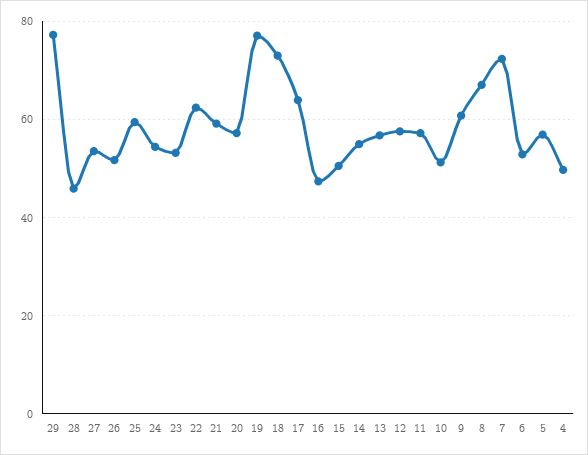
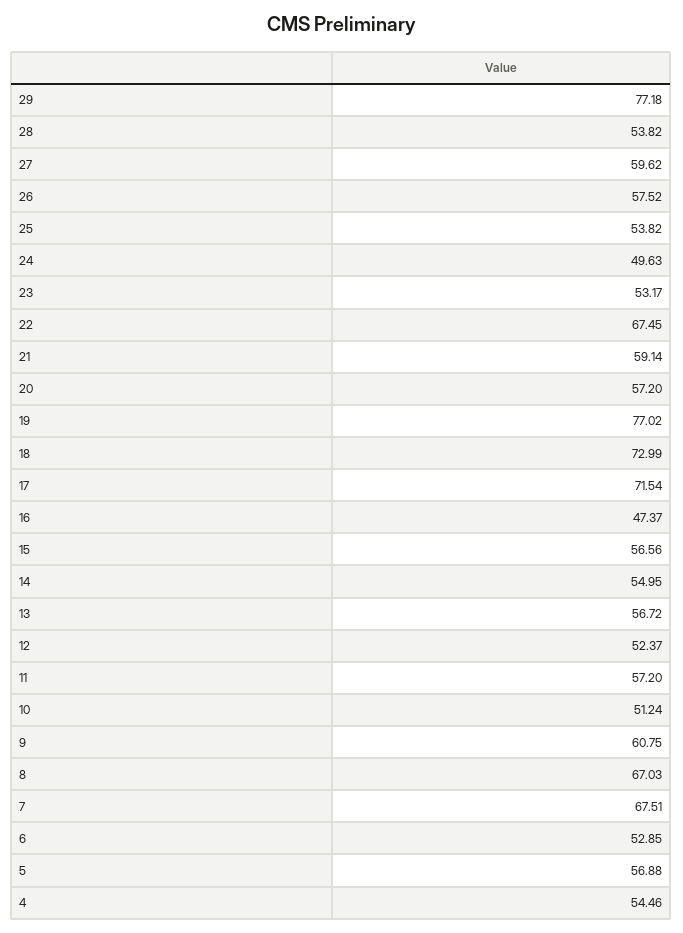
28: 46 -> 53.82
27: 54 -> 59.62
26: 52 -> 57.52
25: 60 -> 53.82
24: 54 -> 49.63
22: 62 -> 67.45
17: 64 -> 71.54
15: 50 -> 56.56
12: 58 -> 52.37
7: 72 -> 67.51
4: 50 -> 54.46

